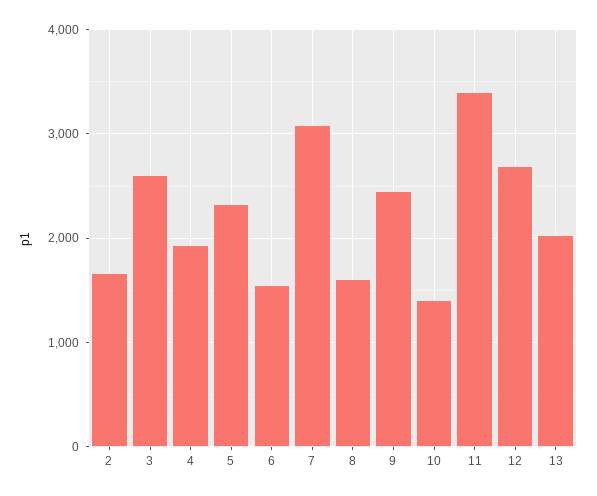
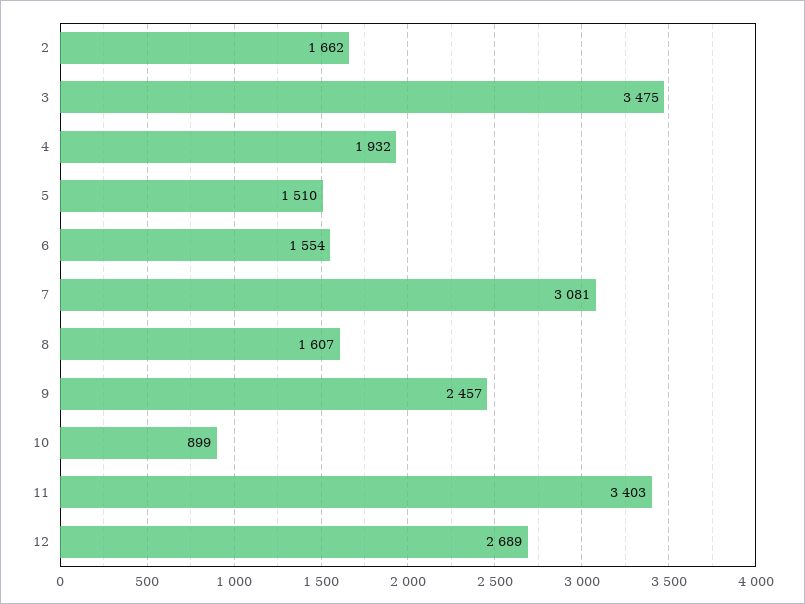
3: 2600 -> 3475
5: 2300 -> 1510
10: 1400 -> 899
13: 2000 -> none

